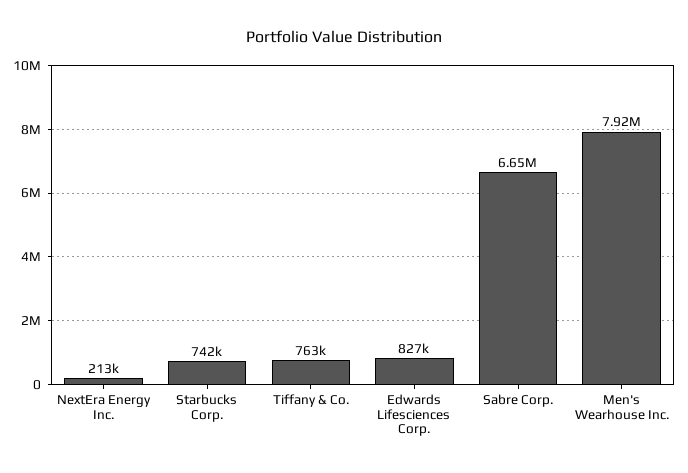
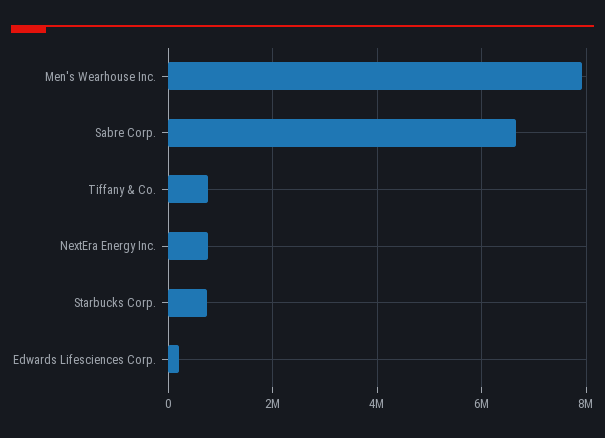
NextEra Energy Inc.: 213000 -> 800000
Edwards Lifesciences Corp.: 827000 -> 200000

